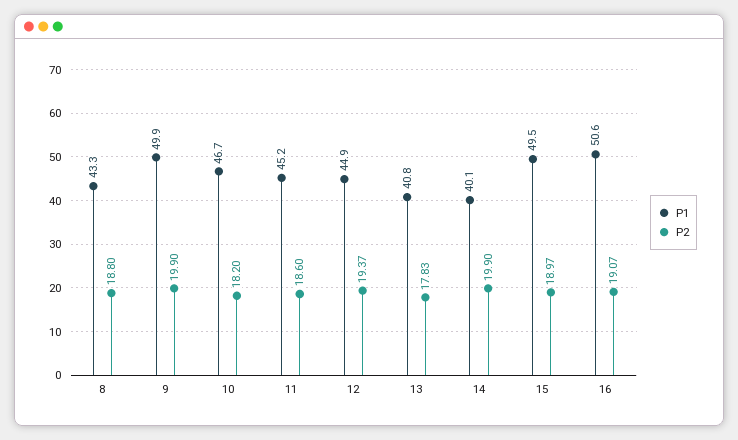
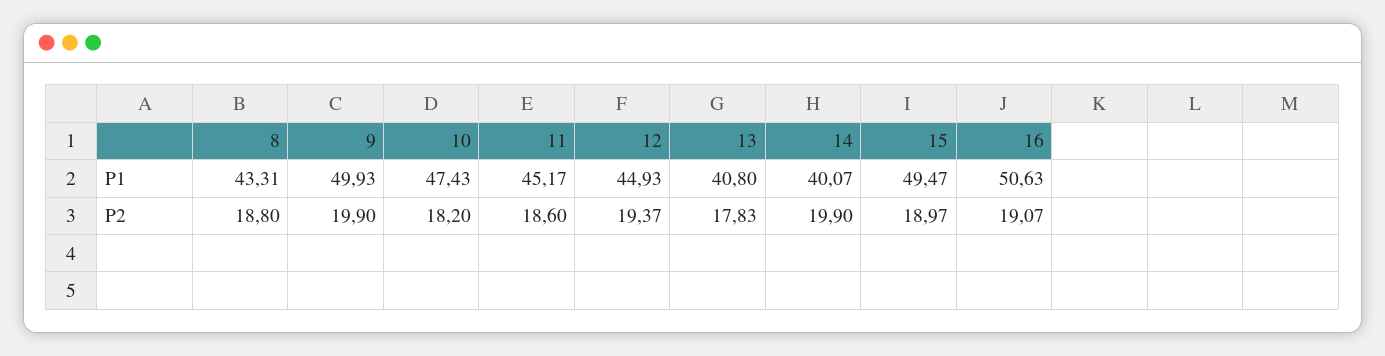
P1, 10: 46.7 -> 47.43

